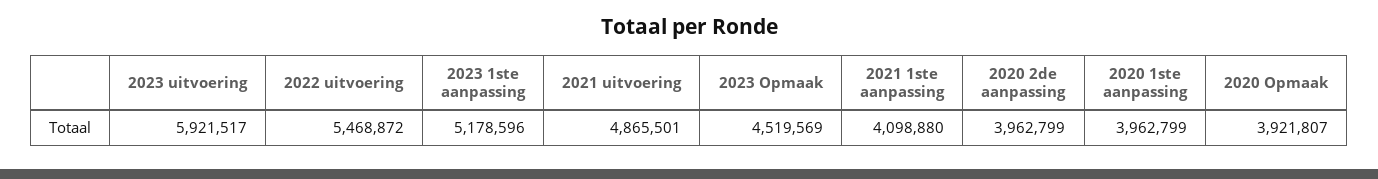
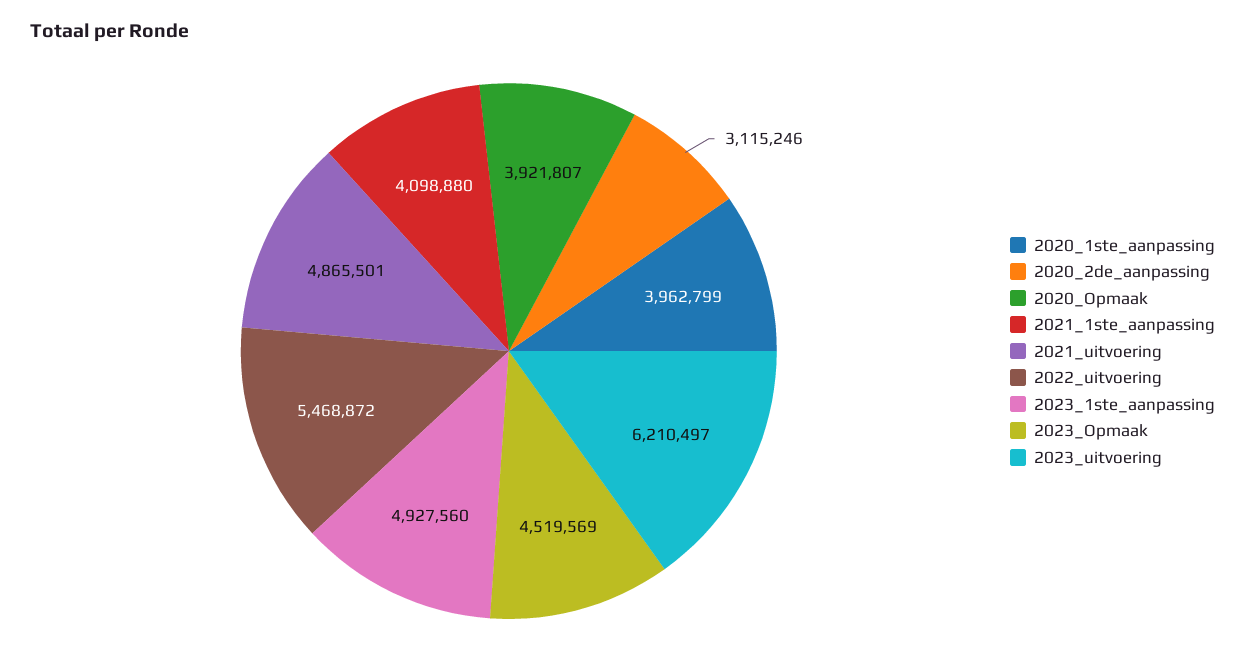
2023 uitvoering: 5921517 -> 6210497
2023 1ste aanpassing: 5178596 -> 4927560
2020 2de aanpassing: 3962799 -> 3115246

